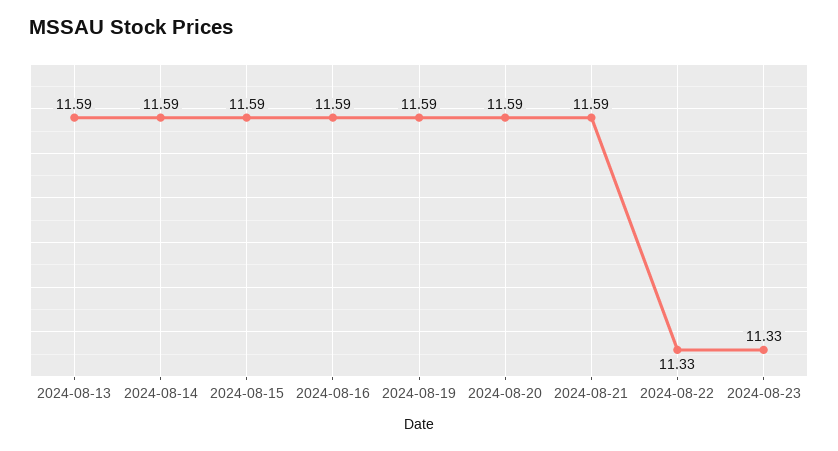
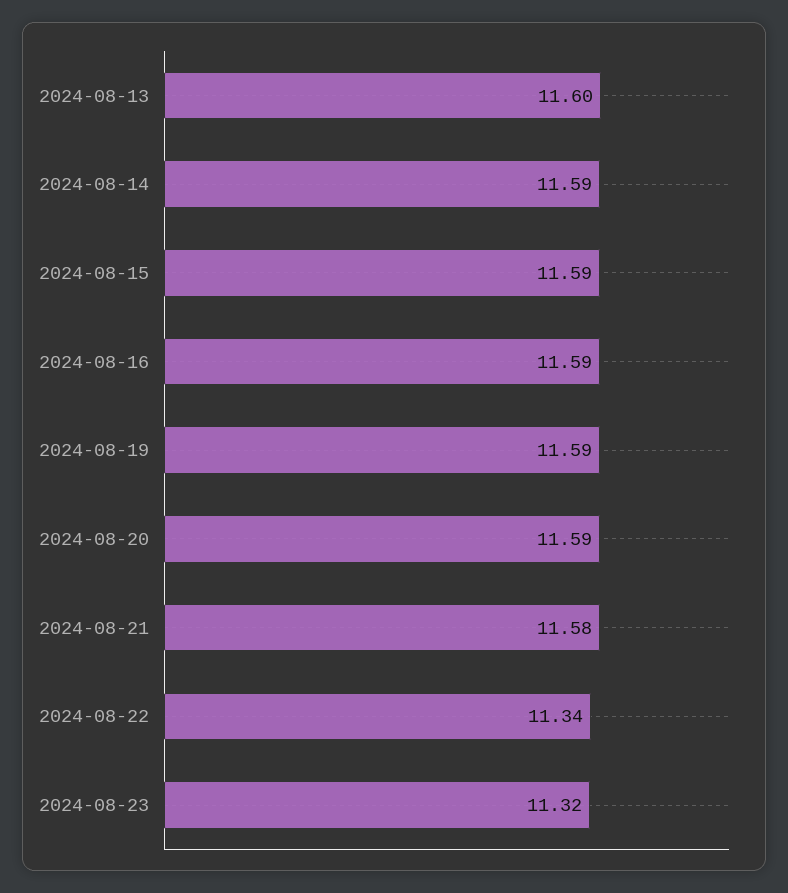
2024-08-13: 11.59 -> 11.6
2024-08-21: 11.59 -> 11.58
2024-08-22: 11.33 -> 11.34
2024-08-23: 11.33 -> 11.32

